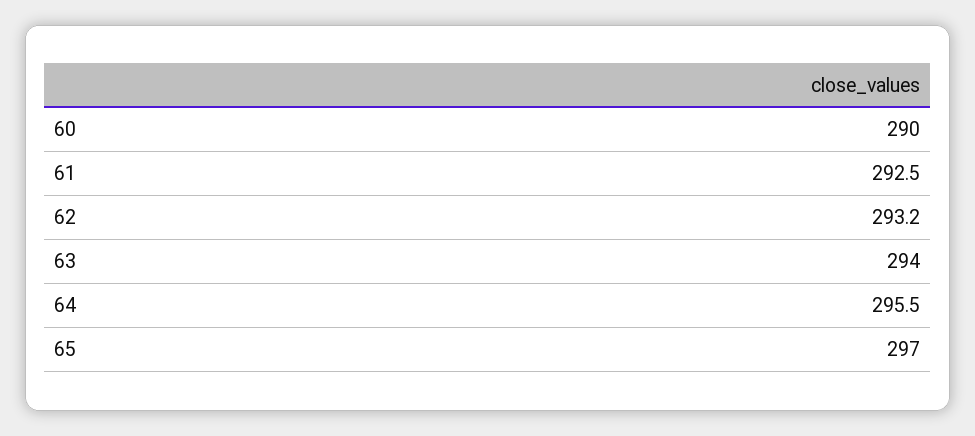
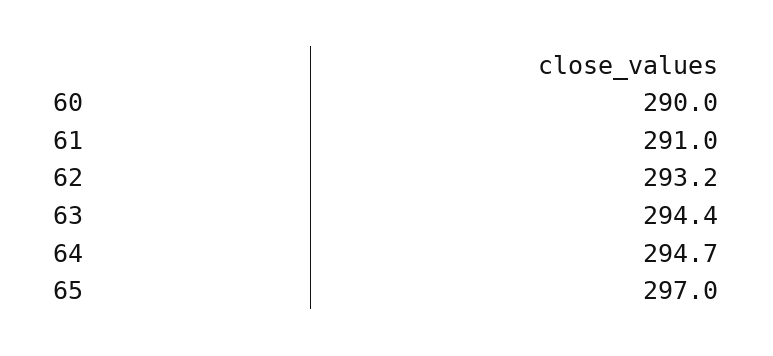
61: 292.5 -> 291
63: 294 -> 294.4
64: 295.5 -> 294.7

